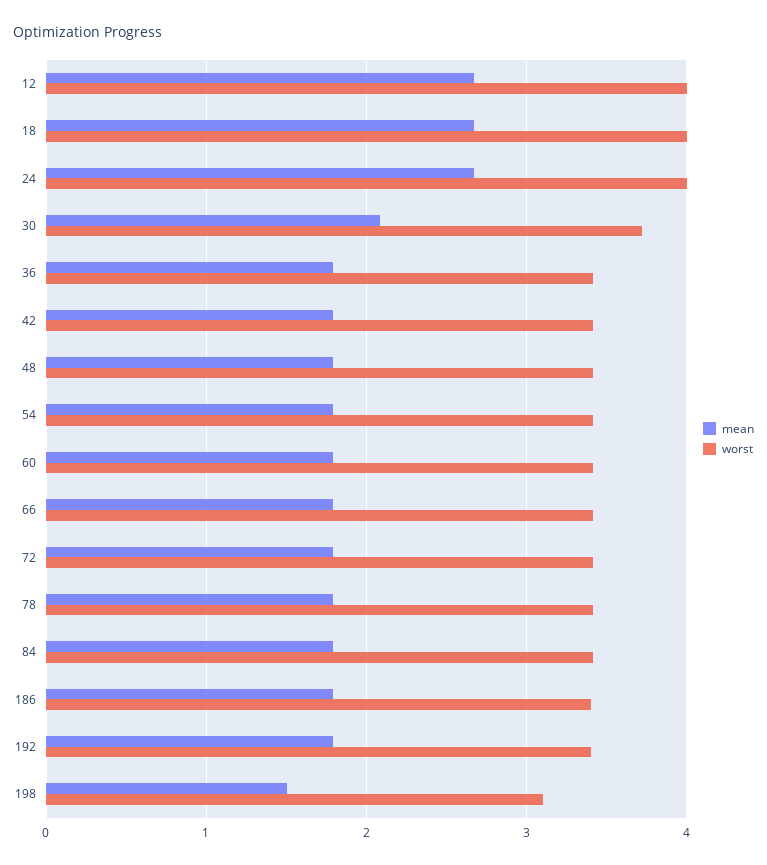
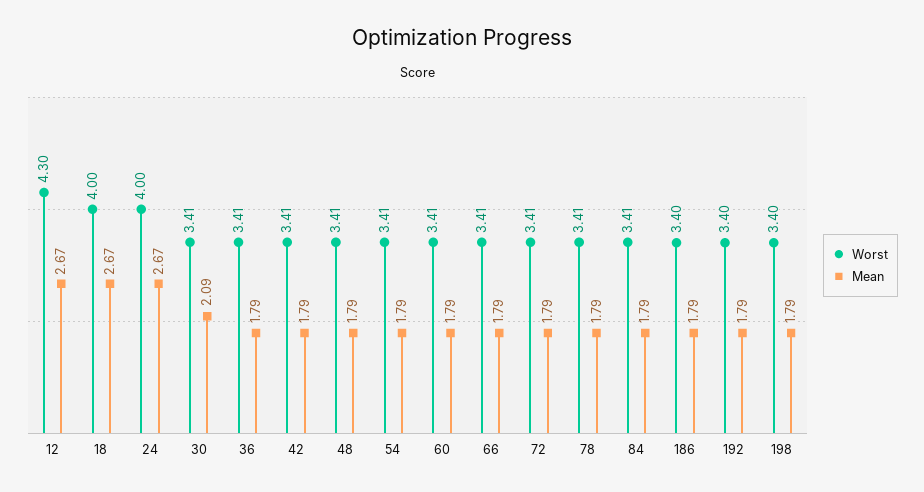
worst, 12: 4 -> 4.3
worst, 30: 3.7 -> 3.41
mean, 198: 1.5 -> 1.79
worst, 198: 3.1 -> 3.4

